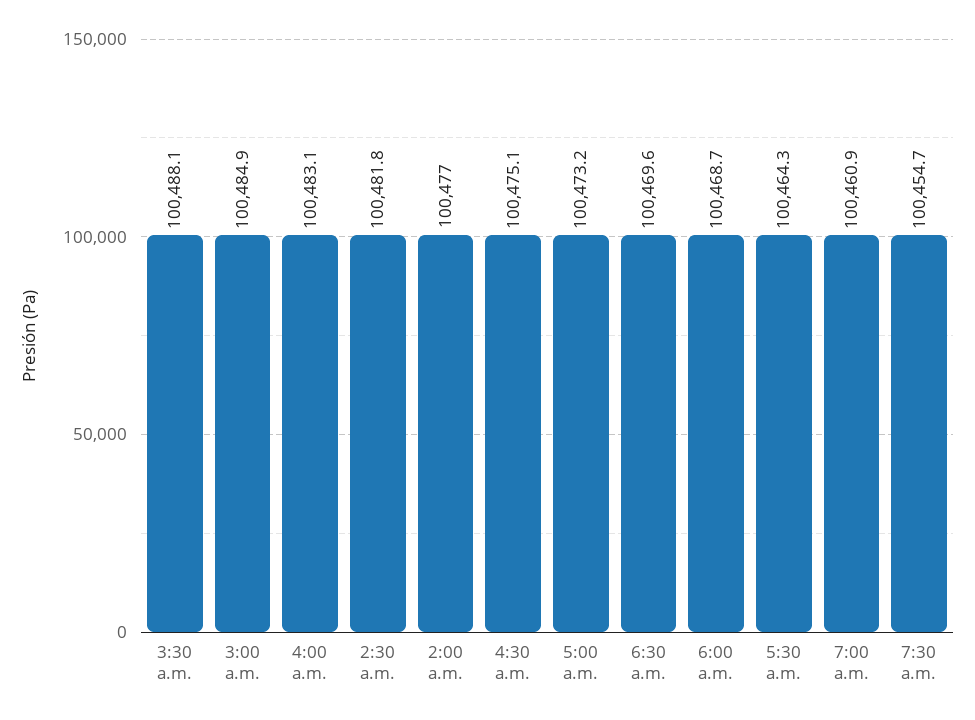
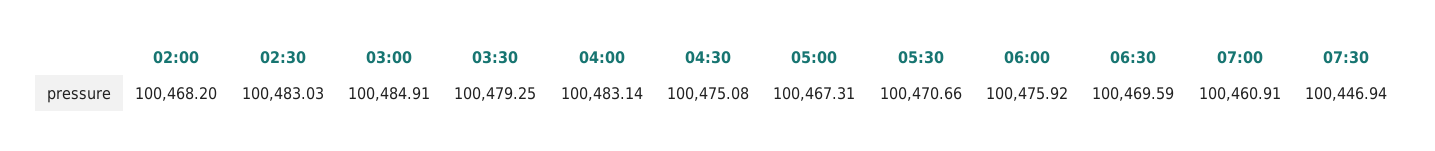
3:30 a.m.: 100488.1 -> 100479.25
2:30 a.m.: 100481.8 -> 100483.03
2:00 a.m.: 100477 -> 100468.2
5:00 a.m.: 100473.2 -> 100467.31
6:00 a.m.: 100468.7 -> 100475.92
5:30 a.m.: 100464.3 -> 100470.66
7:30 a.m.: 100454.7 -> 100446.94

